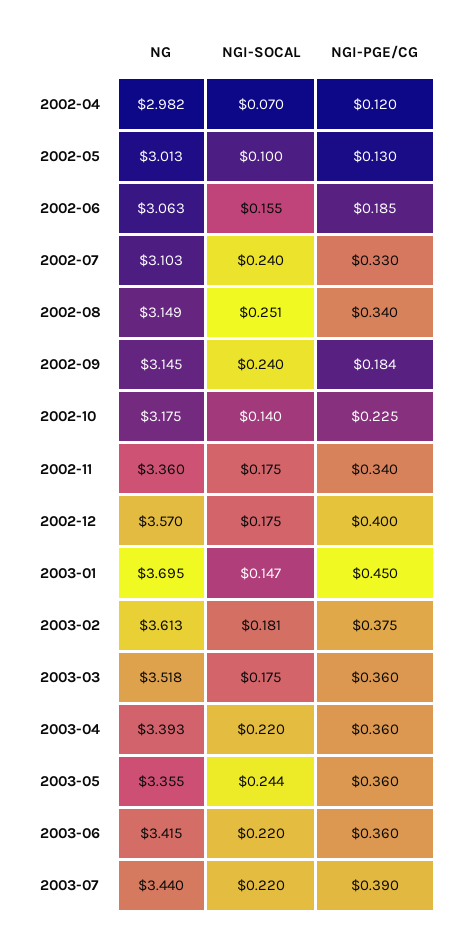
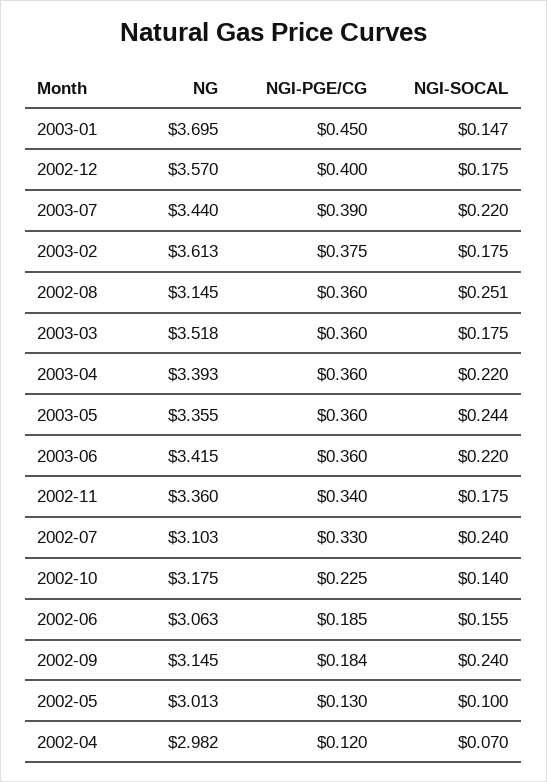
NG, 2002-08: 3.149 -> 3.145
NGI-PGE/CG, 2002-08: 0.34 -> 0.36
NGI-SOCAL, 2003-02: 0.181 -> 0.175

